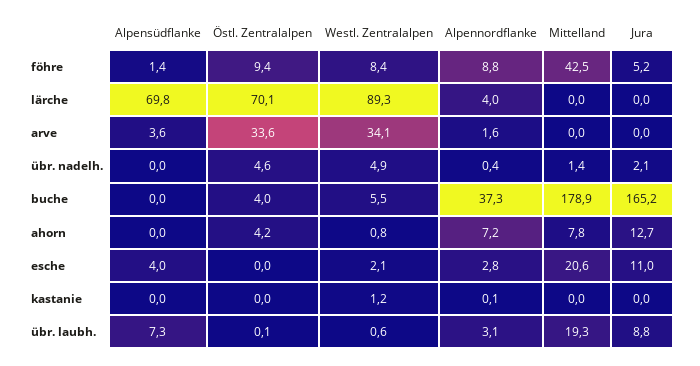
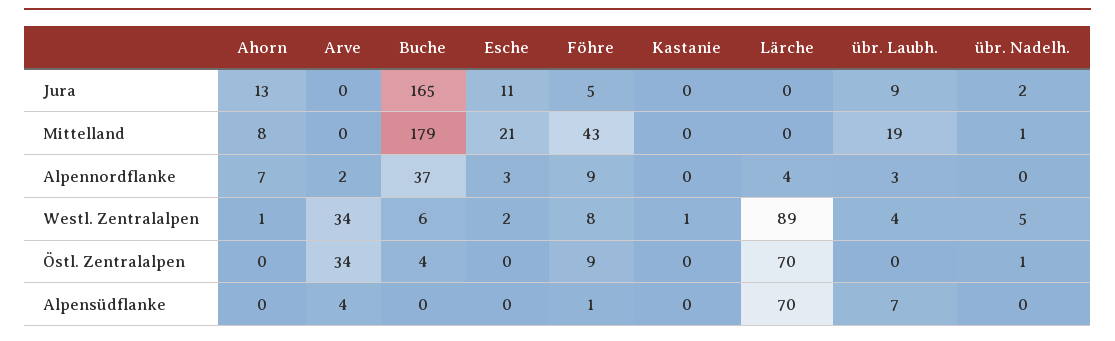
Östl. Zentralalpen, übr. nadelh.: 4.6 -> 1
Östl. Zentralalpen, ahorn: 4.2 -> 0
Alpensüdflanke, esche: 4 -> 0
Westl. Zentralalpen, übr. laubh.: 0.6 -> 4

